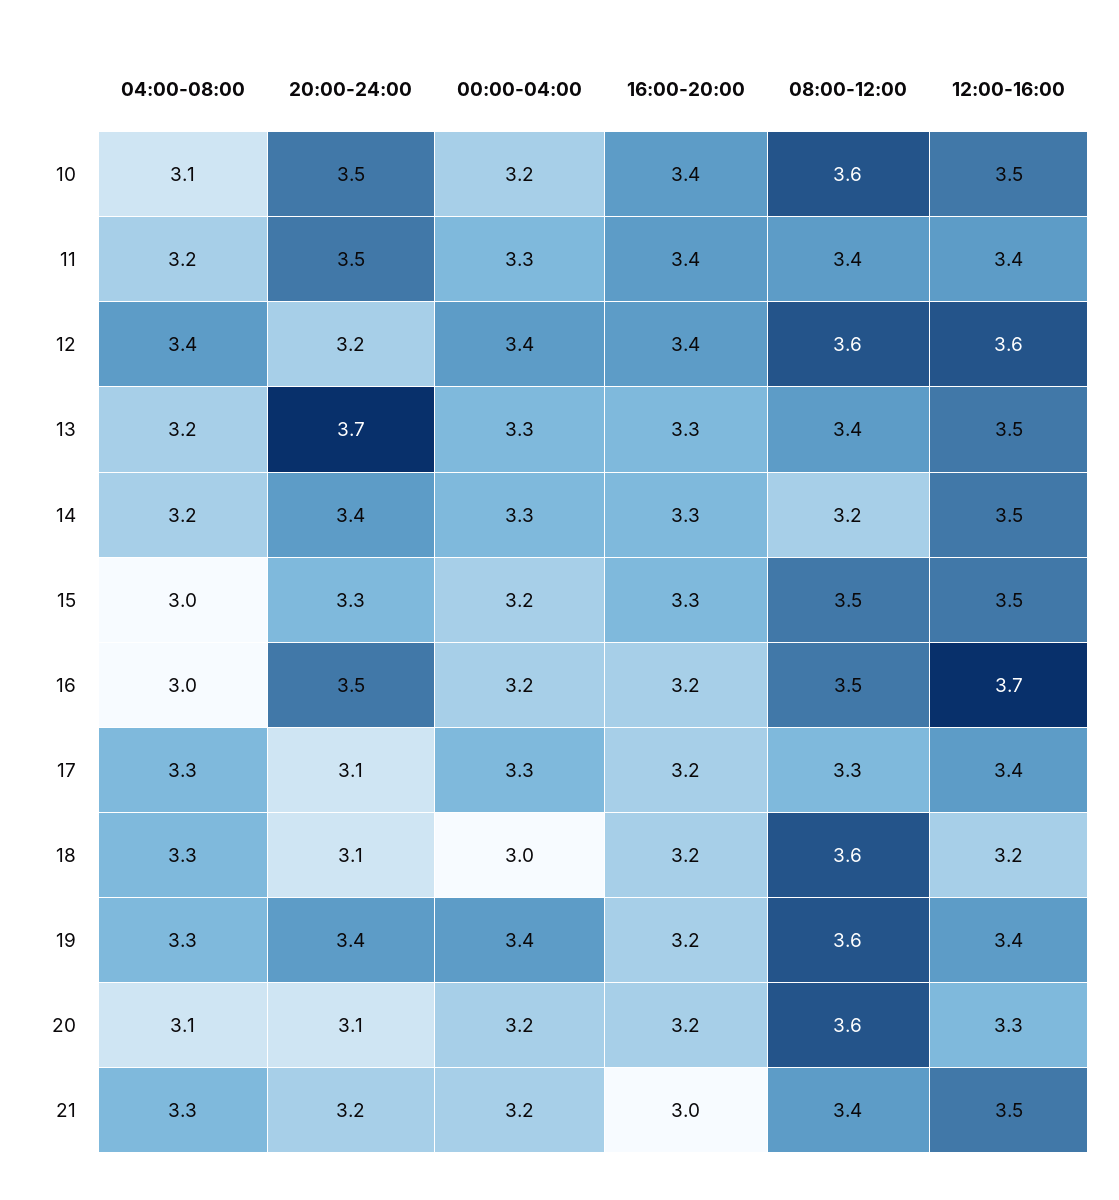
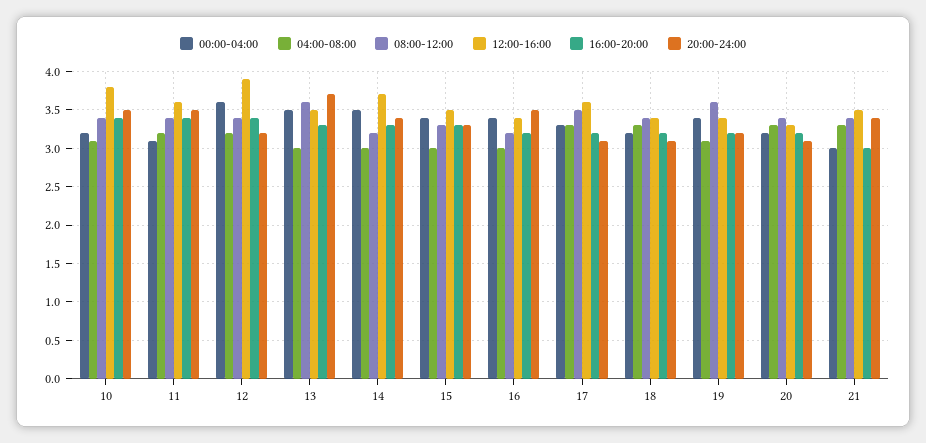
08:00-12:00, 10: 3.6 -> 3.4
12:00-16:00, 10: 3.5 -> 3.8
00:00-04:00, 11: 3.3 -> 3.1
12:00-16:00, 11: 3.4 -> 3.6
04:00-08:00, 12: 3.4 -> 3.2
00:00-04:00, 12: 3.4 -> 3.6
08:00-12:00, 12: 3.6 -> 3.4
12:00-16:00, 12: 3.6 -> 3.9
04:00-08:00, 13: 3.2 -> 3
00:00-04:00, 13: 3.3 -> 3.5
08:00-12:00, 13: 3.4 -> 3.6
04:00-08:00, 14: 3.2 -> 3
00:00-04:00, 14: 3.3 -> 3.5
12:00-16:00, 14: 3.5 -> 3.7
00:00-04:00, 15: 3.2 -> 3.4
08:00-12:00, 15: 3.5 -> 3.3
00:00-04:00, 16: 3.2 -> 3.4
08:00-12:00, 16: 3.5 -> 3.2
12:00-16:00, 16: 3.7 -> 3.4
08:00-12:00, 17: 3.3 -> 3.5
12:00-16:00, 17: 3.4 -> 3.6
00:00-04:00, 18: 3 -> 3.2
08:00-12:00, 18: 3.6 -> 3.4
12:00-16:00, 18: 3.2 -> 3.4
04:00-08:00, 19: 3.3 -> 3.1
20:00-24:00, 19: 3.4 -> 3.2
04:00-08:00, 20: 3.1 -> 3.3
08:00-12:00, 20: 3.6 -> 3.4
20:00-24:00, 21: 3.2 -> 3.4
00:00-04:00, 21: 3.2 -> 3

